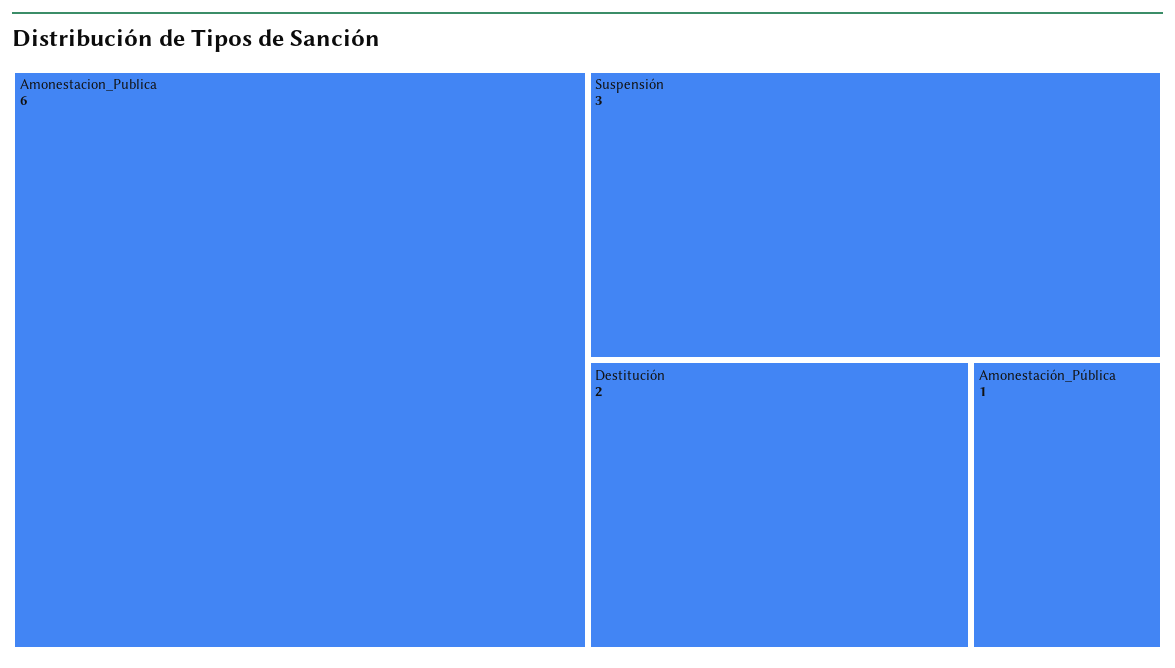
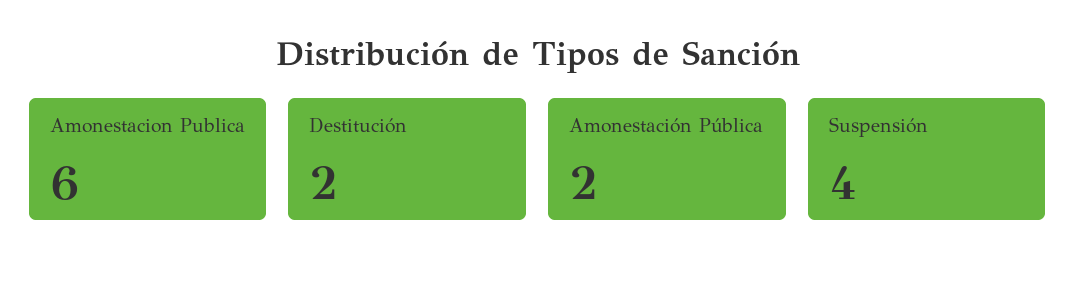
Suspensión: 3 -> 4
Amonestación_Pública: 1 -> 2

